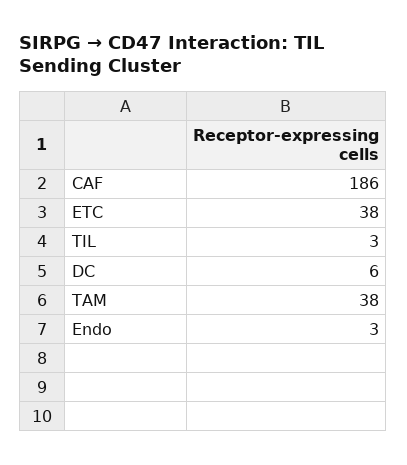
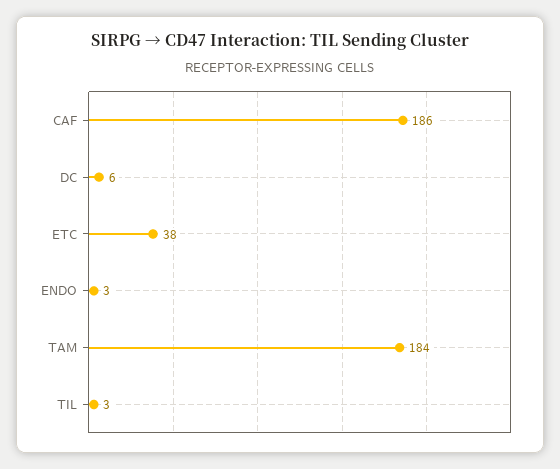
TAM: 38 -> 184

